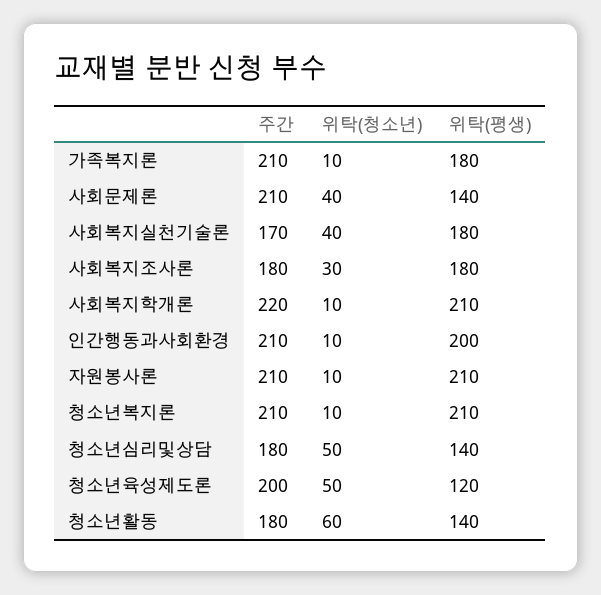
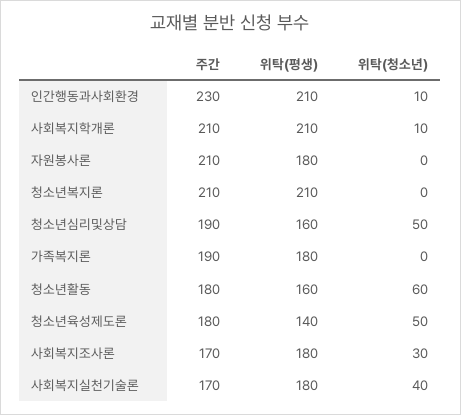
주간, 가족복지론: 210 -> 190
위탁(청소년), 가족복지론: 10 -> 0
주간, 사회문제론: 210 -> none
위탁(청소년), 사회문제론: 40 -> none
위탁(평생), 사회문제론: 140 -> none
주간, 사회복지조사론: 180 -> 170
주간, 사회복지학개론: 220 -> 210
주간, 인간행동과사회환경: 210 -> 230
위탁(평생), 인간행동과사회환경: 200 -> 210
위탁(청소년), 자원봉사론: 10 -> 0
위탁(평생), 자원봉사론: 210 -> 180
위탁(청소년), 청소년복지론: 10 -> 0
주간, 청소년심리및상담: 180 -> 190
위탁(평생), 청소년심리및상담: 140 -> 160
주간, 청소년육성제도론: 200 -> 180
위탁(평생), 청소년육성제도론: 120 -> 140
위탁(평생), 청소년활동: 140 -> 160

